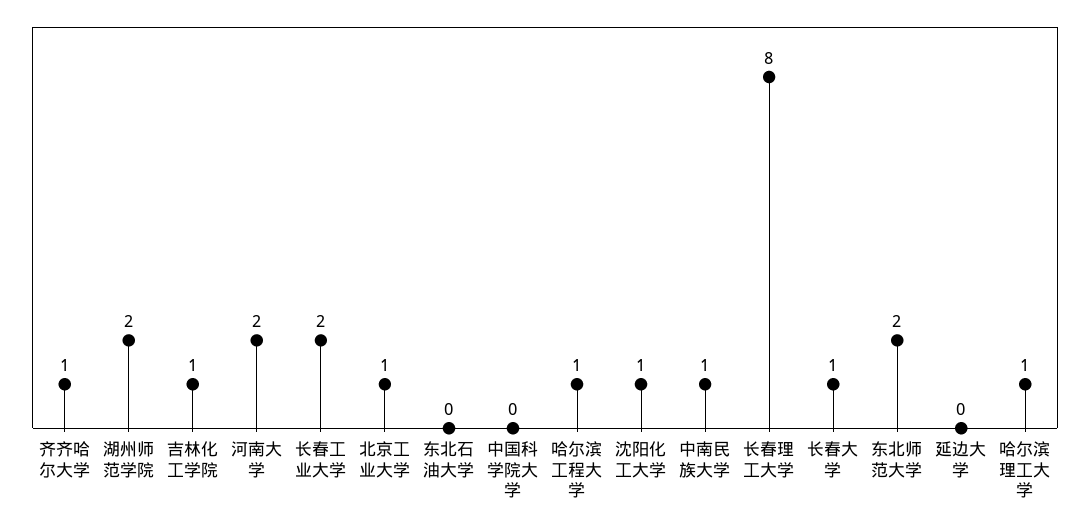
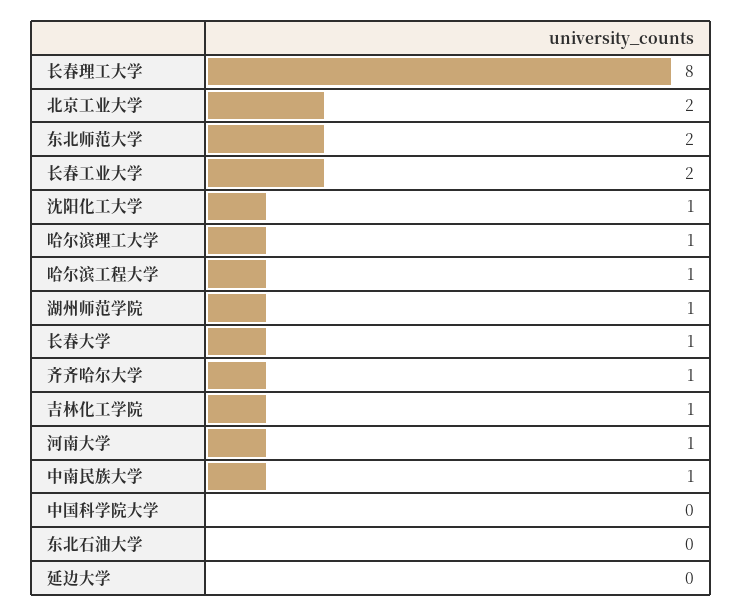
湖州师范学院: 2 -> 1
河南大学: 2 -> 1
北京工业大学: 1 -> 2

